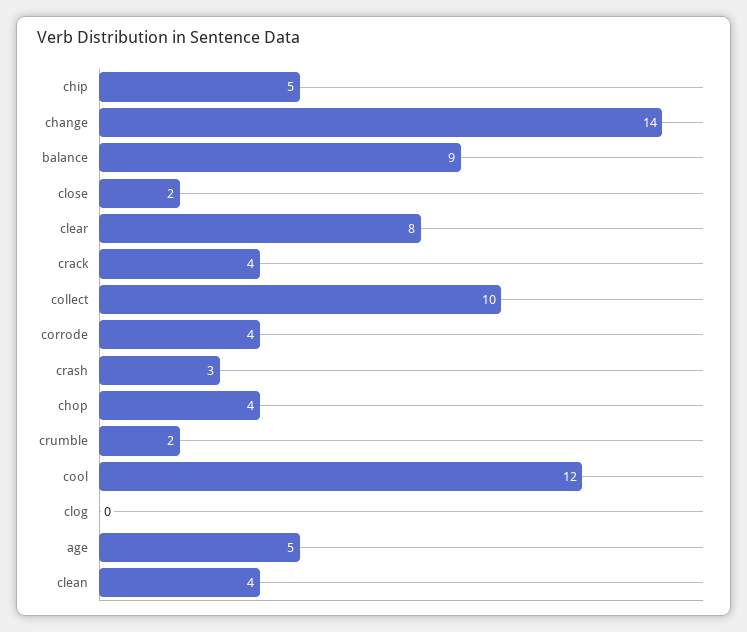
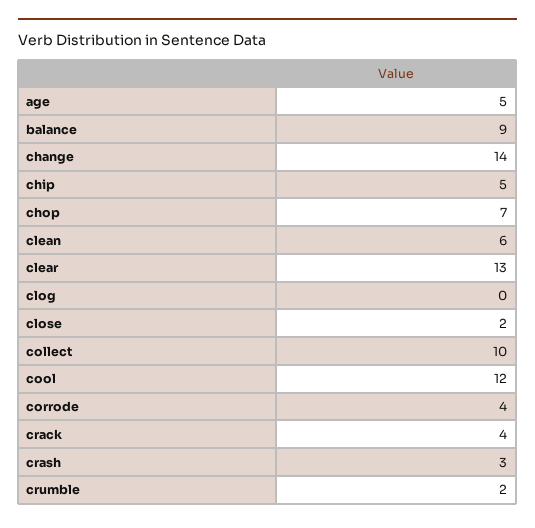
clear: 8 -> 13
chop: 4 -> 7
clean: 4 -> 6

